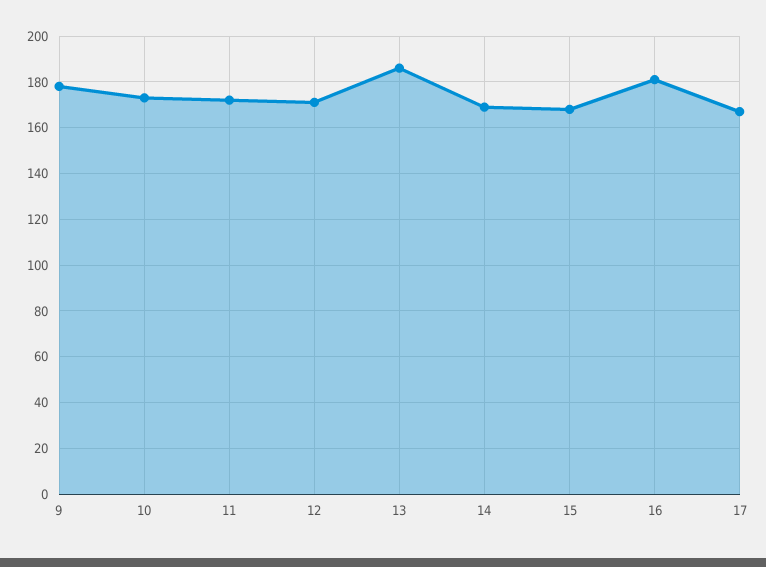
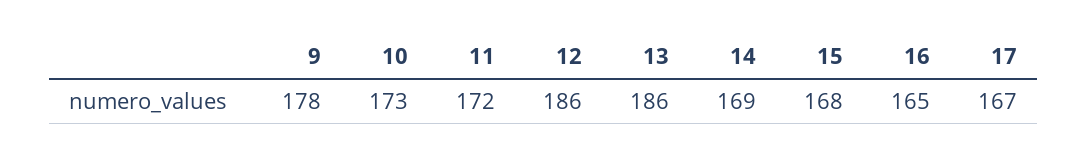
12: 170 -> 186
16: 180 -> 165

